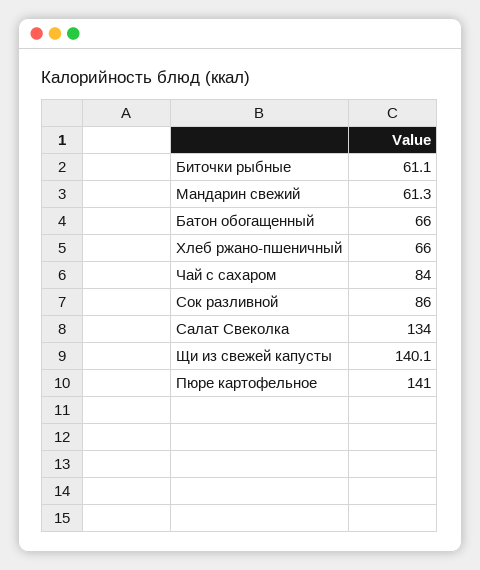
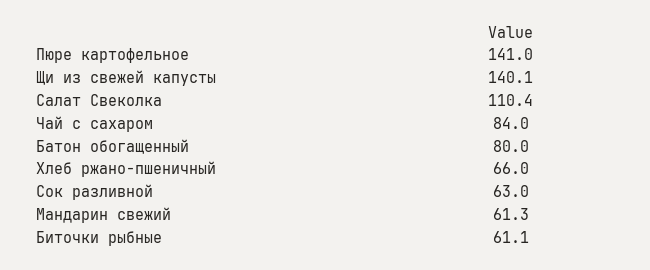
Батон обогащенный: 66 -> 80
Сок разливной: 86 -> 63
Салат Свеколка: 134 -> 110.4

